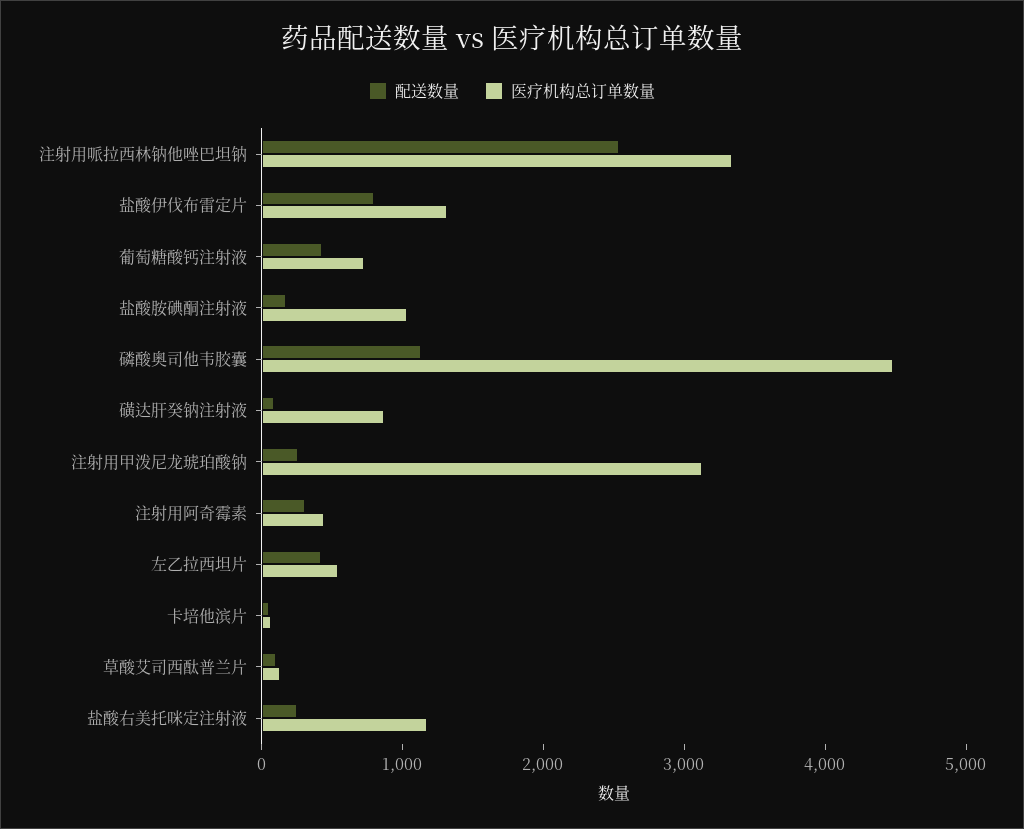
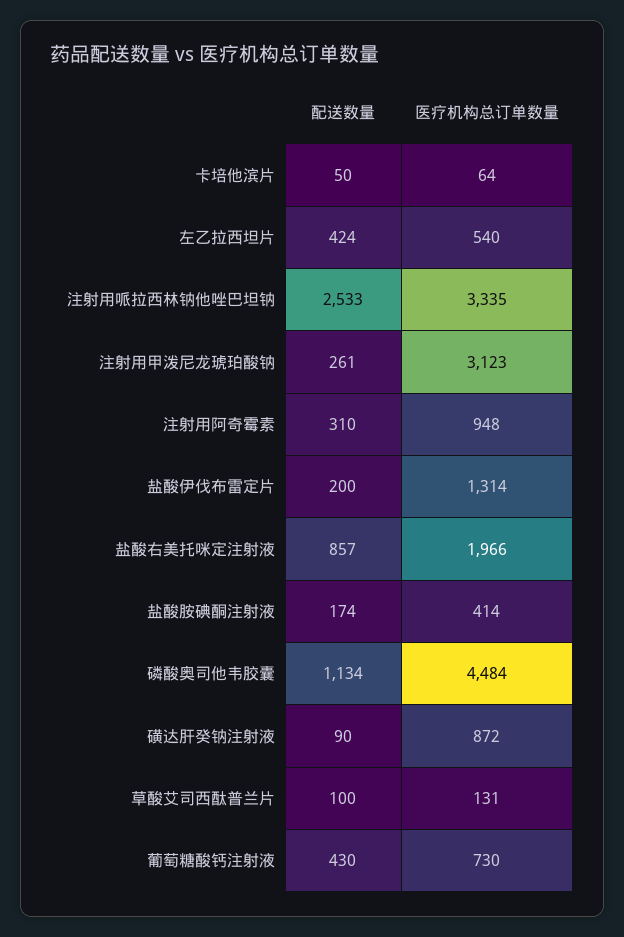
配送数量, 盐酸伊伐布雷定片: 800 -> 200
医疗机构总订单数量, 盐酸胺碘酮注射液: 1000 -> 414
医疗机构总订单数量, 注射用阿奇霉素: 400 -> 948
配送数量, 盐酸右美托咪定注射液: 200 -> 857
医疗机构总订单数量, 盐酸右美托咪定注射液: 1200 -> 1966

